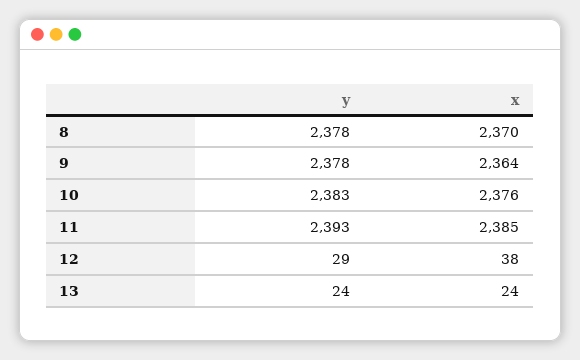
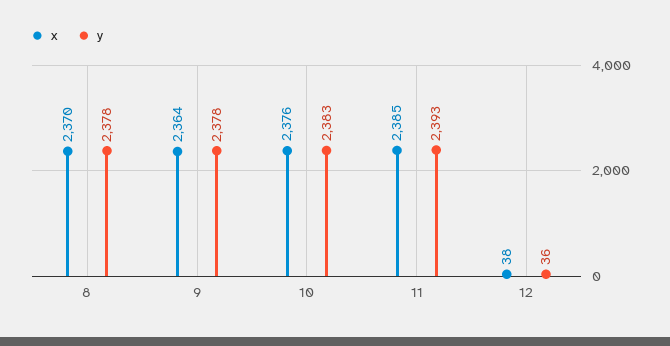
y, 12: 29 -> 36
y, 13: 24 -> none
x, 13: 24 -> none

